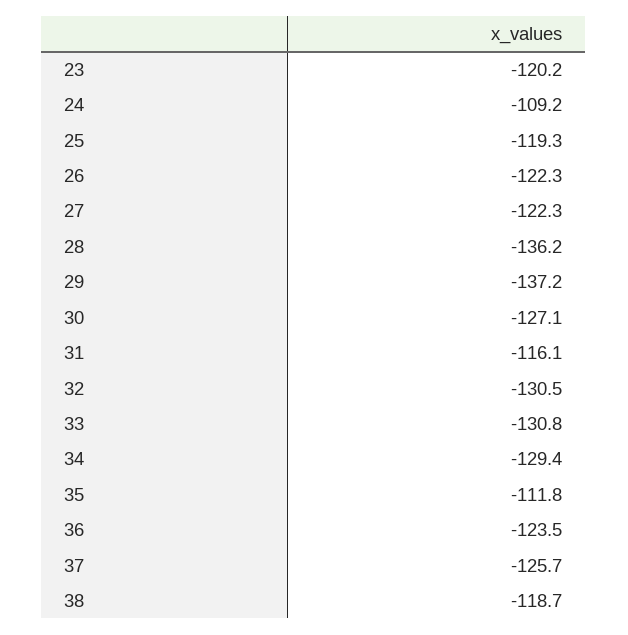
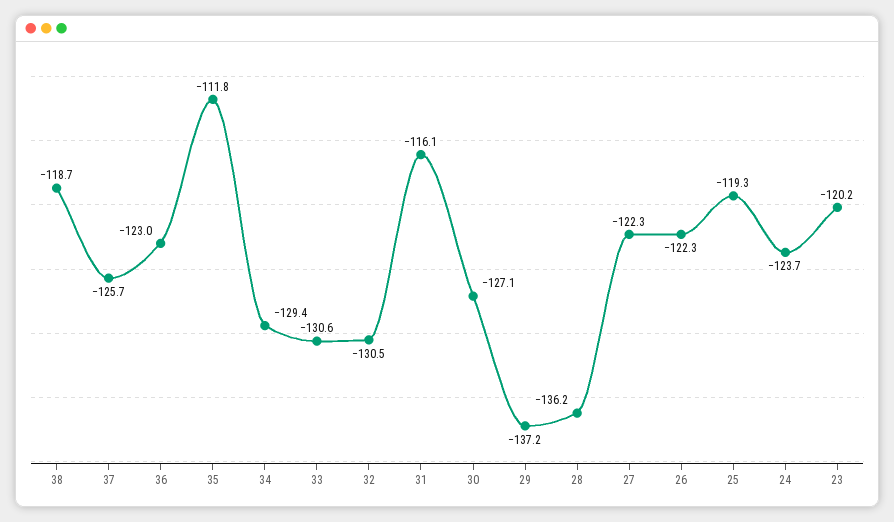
24: -109.2 -> -123.7
33: -130.8 -> -130.6
36: -123.5 -> -123

